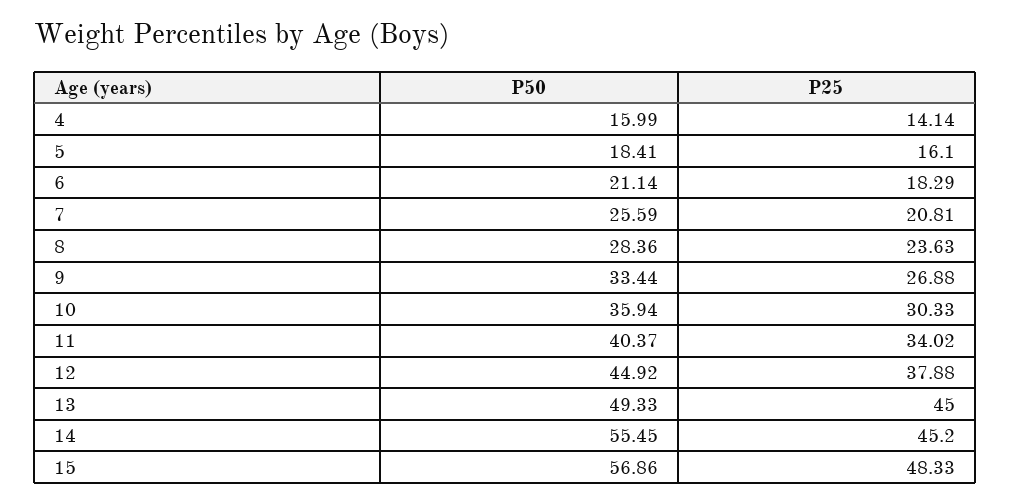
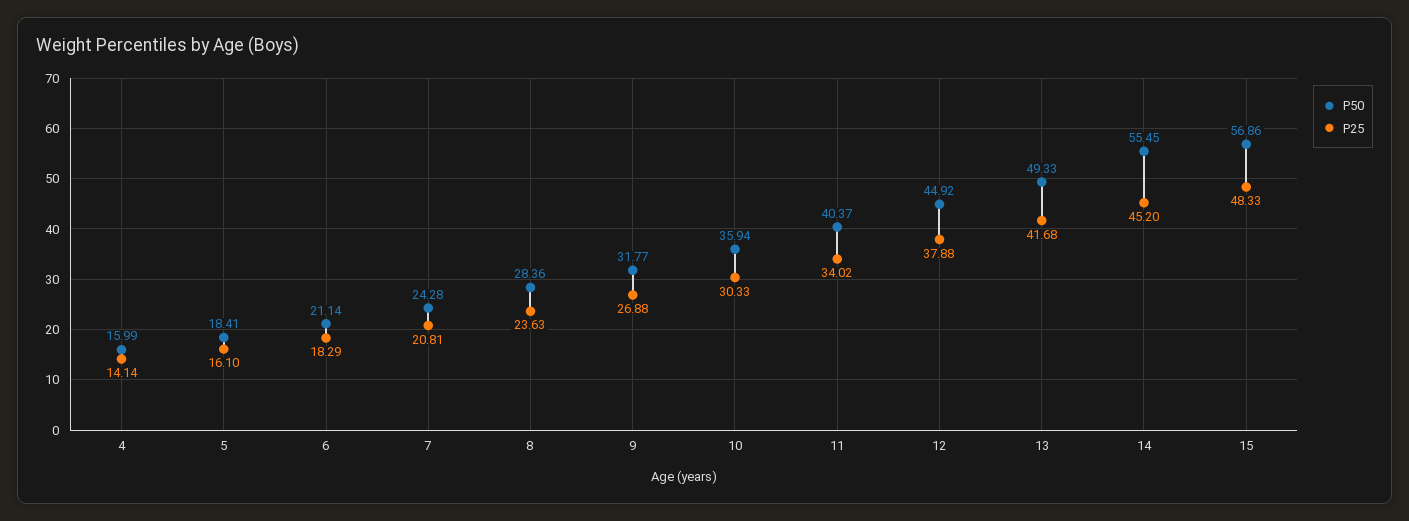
P50, 7: 25.59 -> 24.28
P50, 9: 33.44 -> 31.77
P25, 13: 45 -> 41.68

